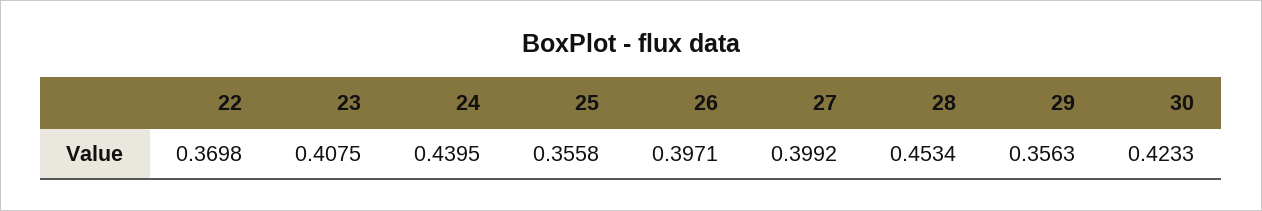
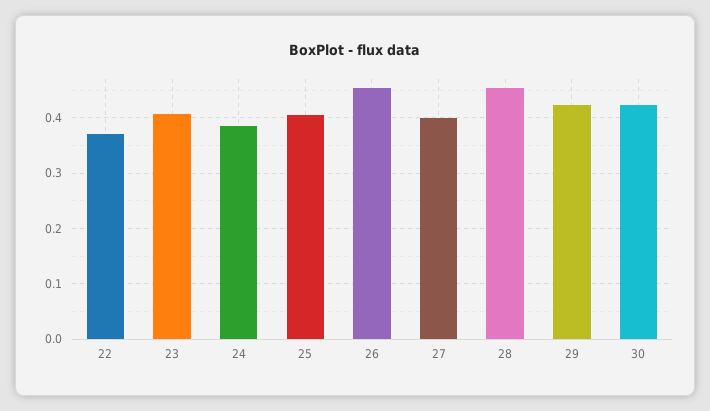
24: 0.4395 -> 0.38
25: 0.3558 -> 0.4
26: 0.3971 -> 0.46
29: 0.3563 -> 0.42

